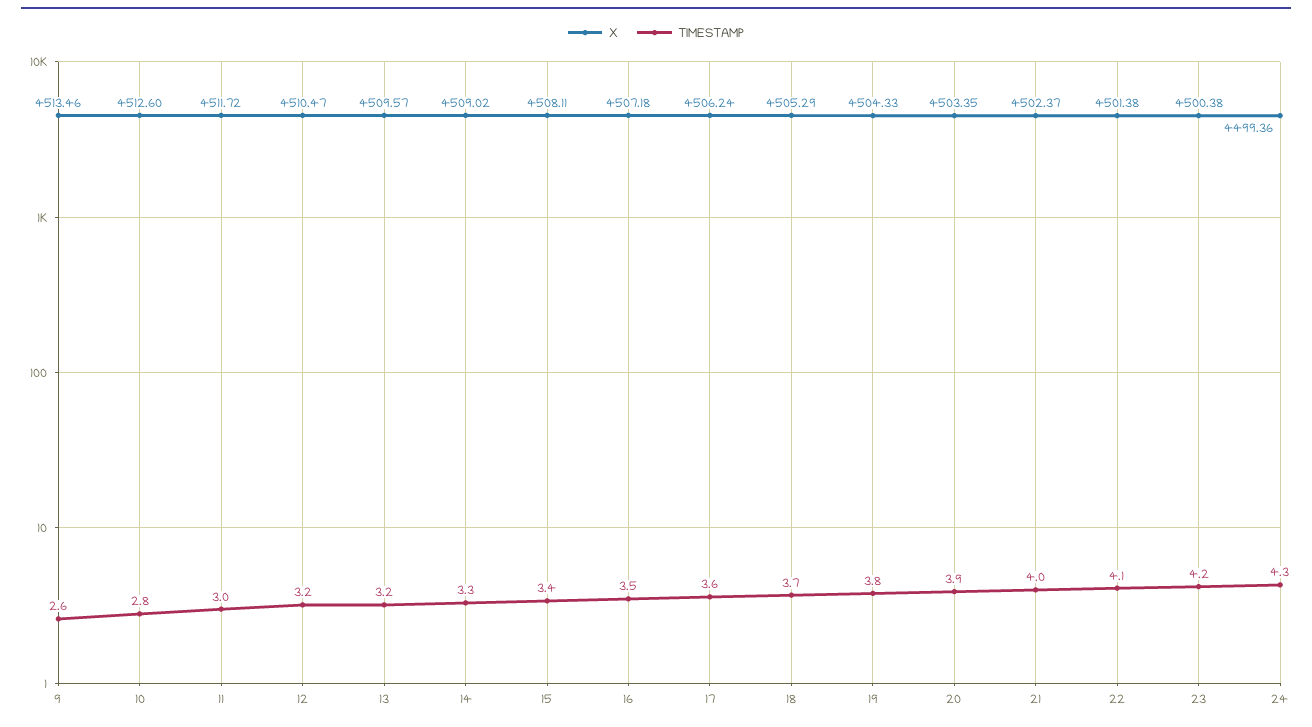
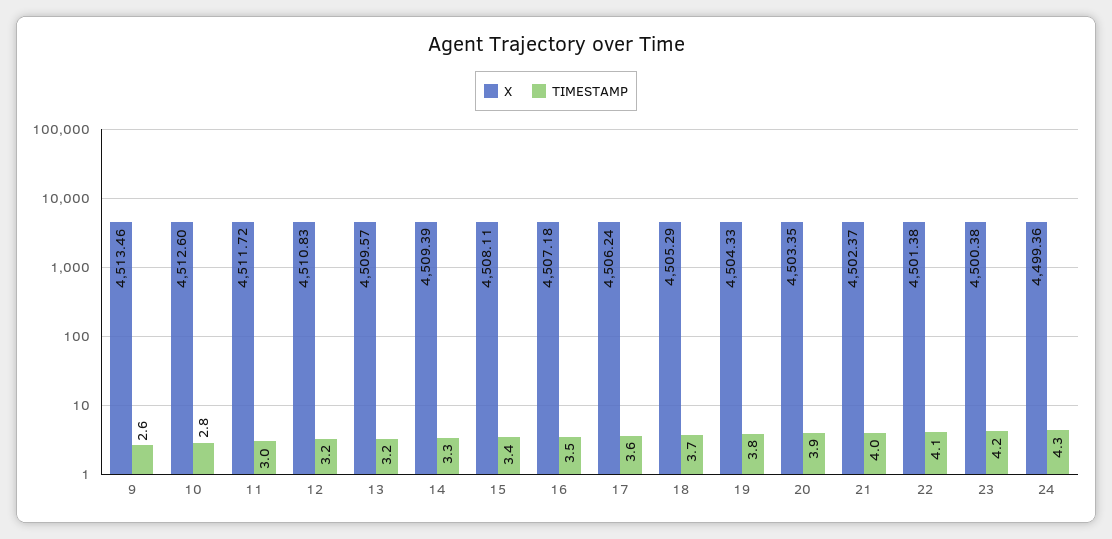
X, 12: 4510.47 -> 4510.83
X, 14: 4509.02 -> 4509.39

